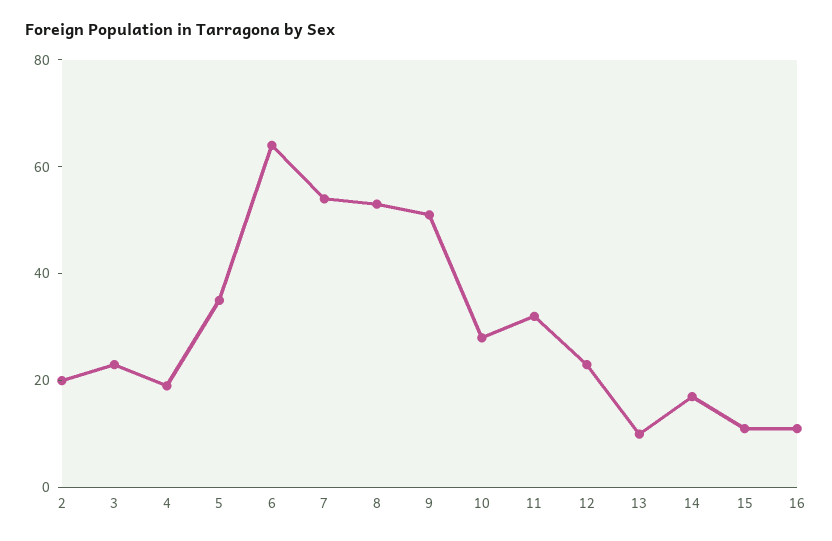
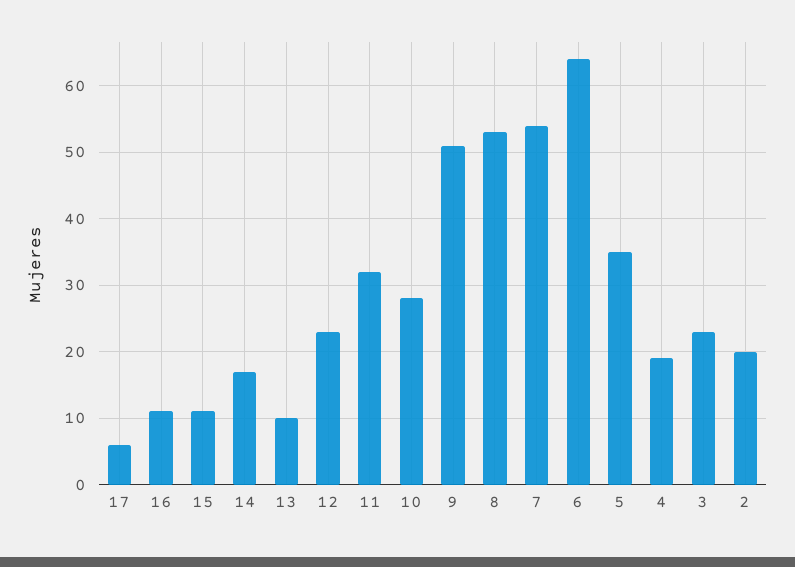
17: none -> 6

